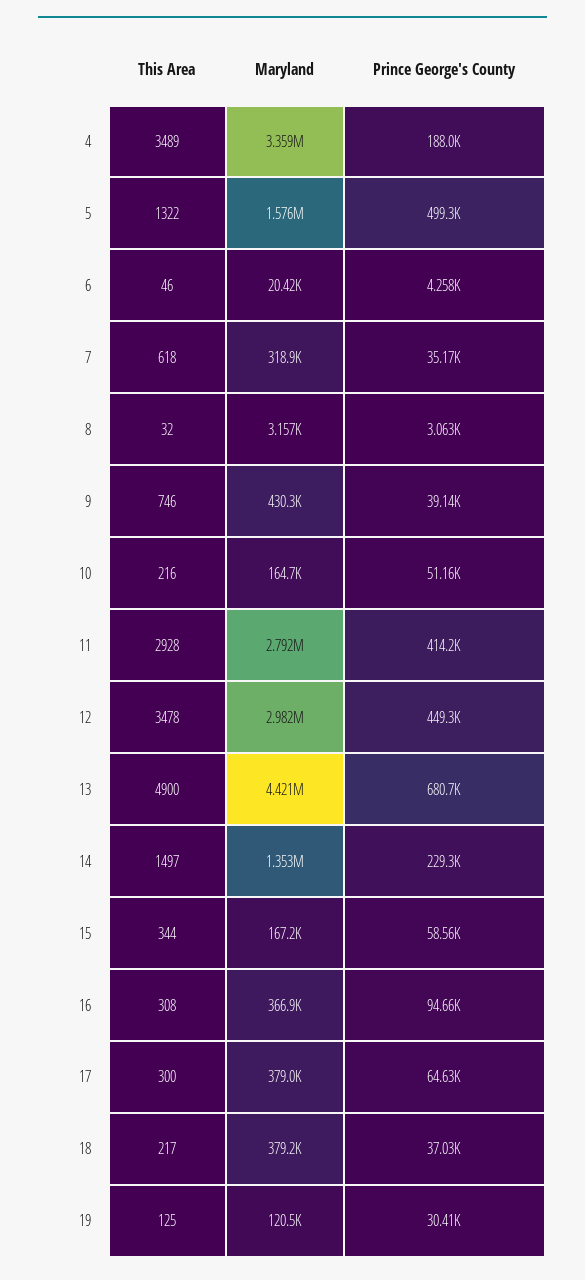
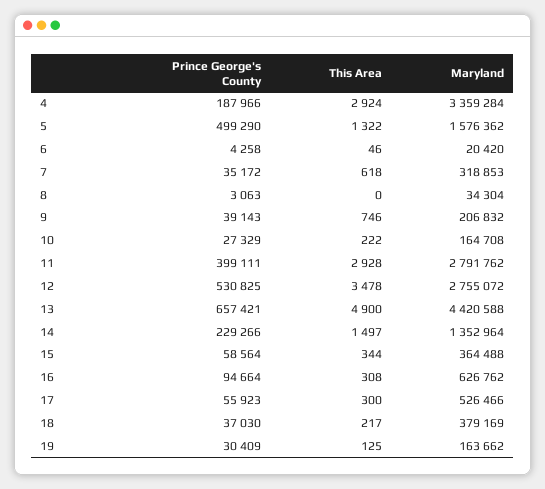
This Area, 4: 3489 -> 2924
This Area, 8: 32 -> 0
Maryland, 8: 3157 -> 34304
Maryland, 9: 430300 -> 206832
This Area, 10: 216 -> 222
Prince George's County, 10: 51160 -> 27329
Prince George's County, 11: 414200 -> 399111
Maryland, 12: 2982000 -> 2755072
Prince George's County, 12: 449300 -> 530825
Prince George's County, 13: 680700 -> 657421
Maryland, 15: 167200 -> 364488
Maryland, 16: 366900 -> 626762
Maryland, 17: 379000 -> 526466
Prince George's County, 17: 64630 -> 55923
Maryland, 19: 120500 -> 163662

